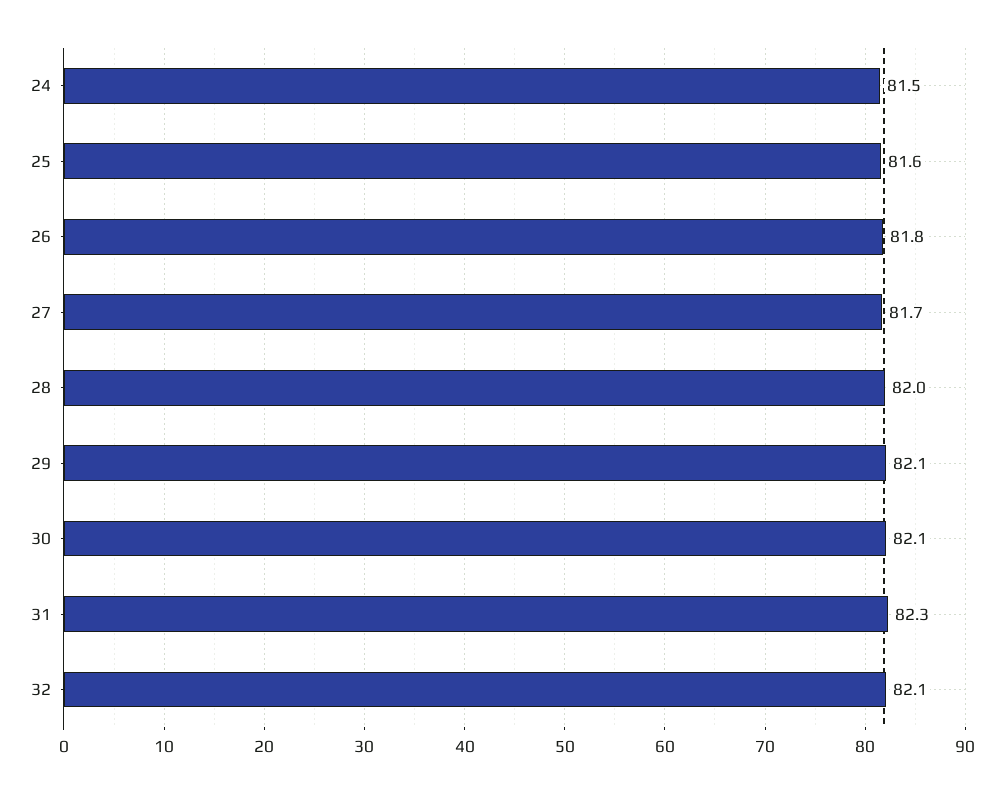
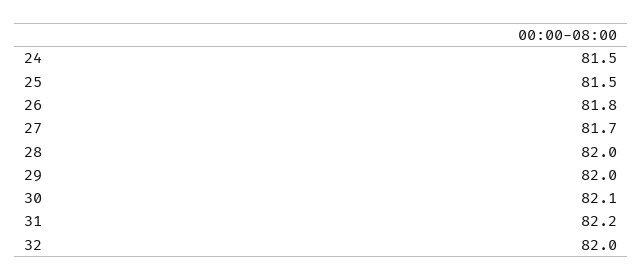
25: 81.6 -> 81.5
29: 82.1 -> 82
31: 82.3 -> 82.2
32: 82.1 -> 82

